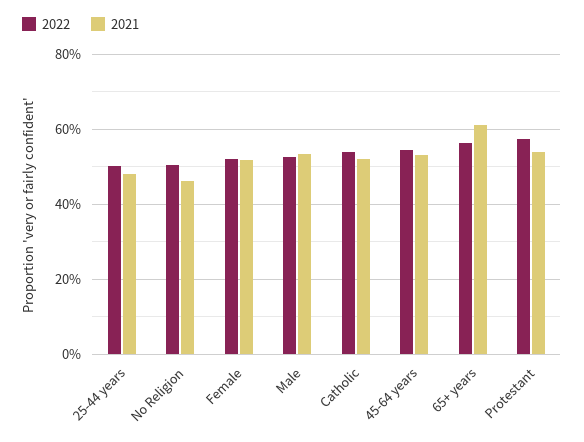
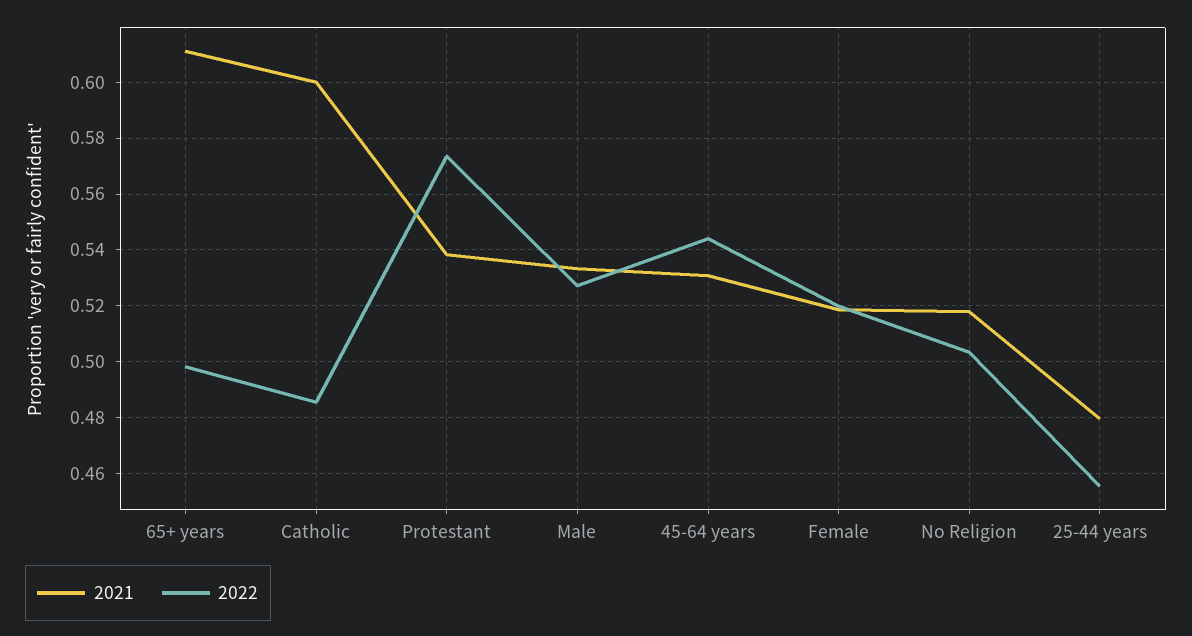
2022, 25-44 years: 0.5 -> 0.455
2021, No Religion: 0.46 -> 0.5175
2022, Catholic: 0.54 -> 0.485
2021, Catholic: 0.52 -> 0.6
2022, 65+ years: 0.56 -> 0.4975

